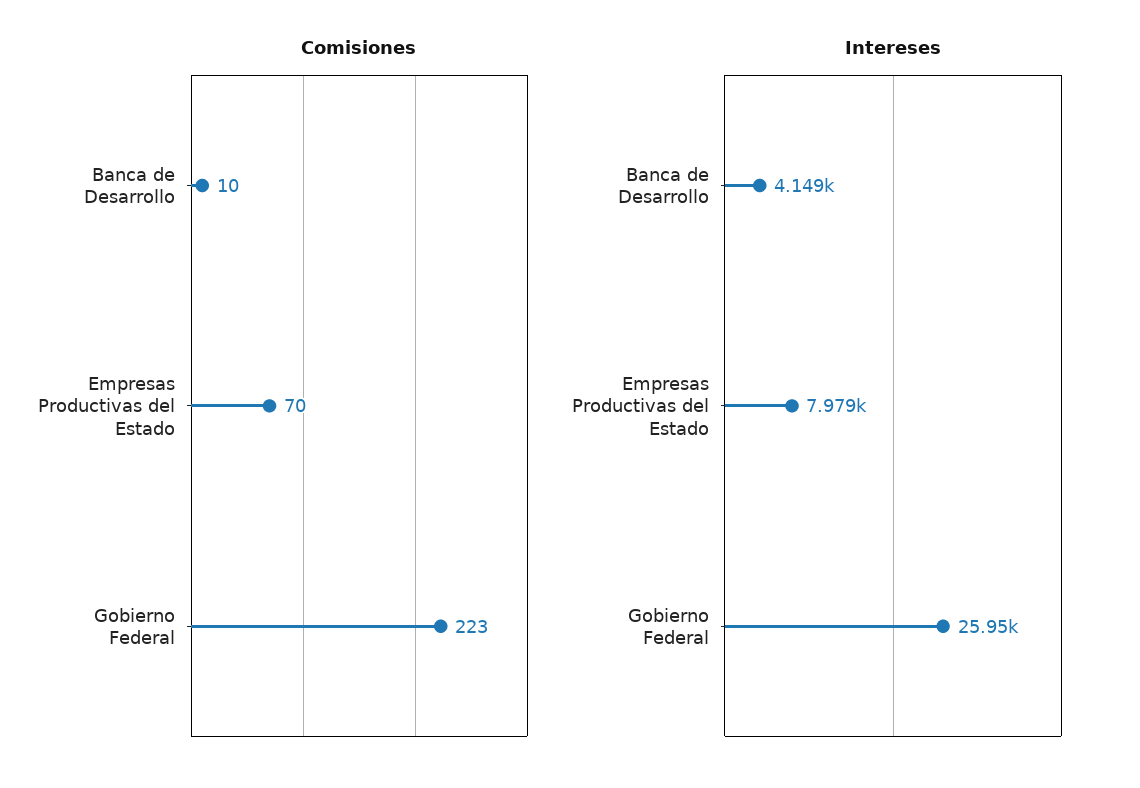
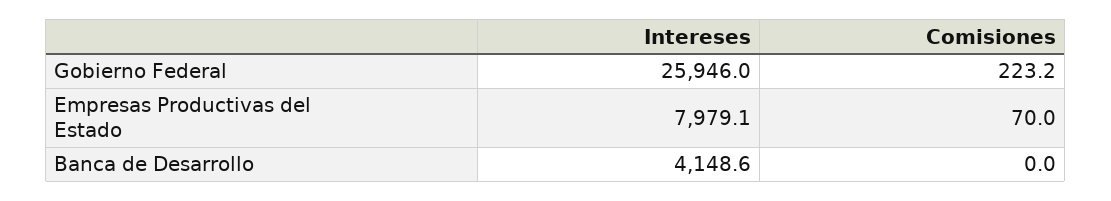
Comisiones, Banca de Desarrollo: 10 -> 0

